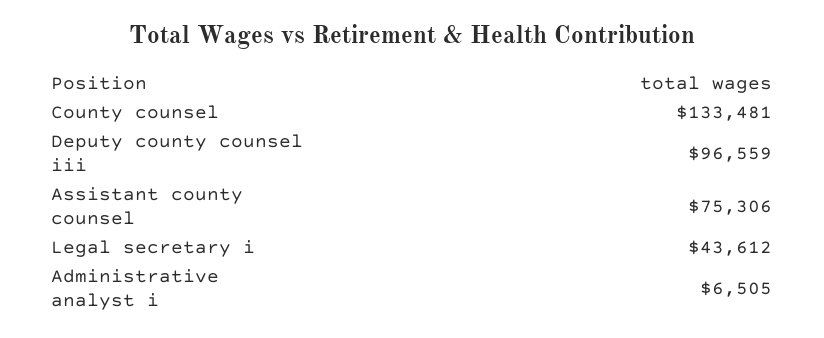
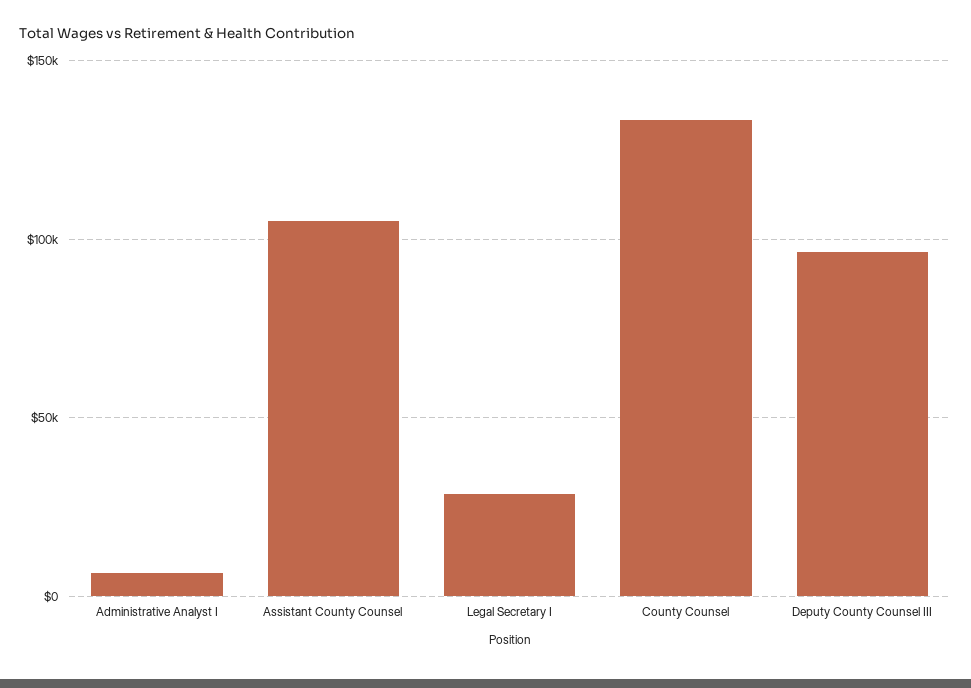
Assistant county counsel: 75306 -> 105000
Legal secretary i: 43612 -> 30000

